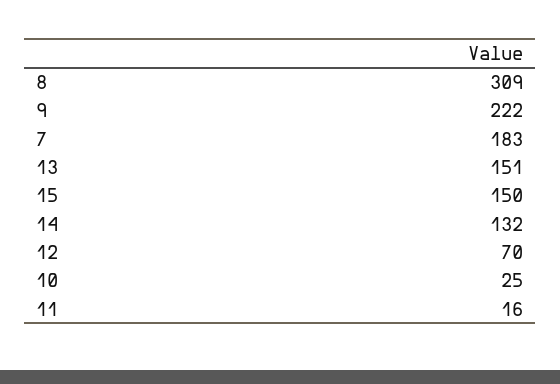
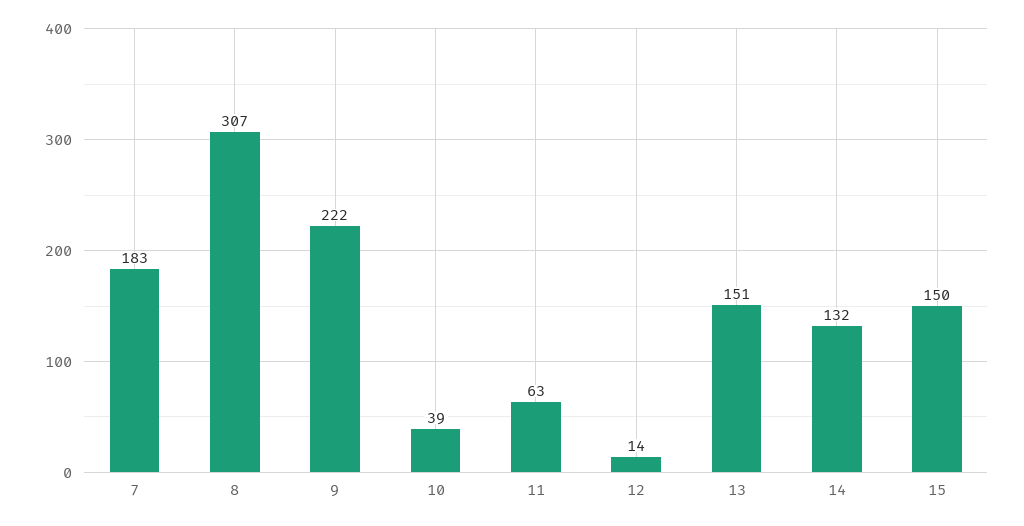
8: 309 -> 307
12: 70 -> 14
10: 25 -> 39
11: 16 -> 63

